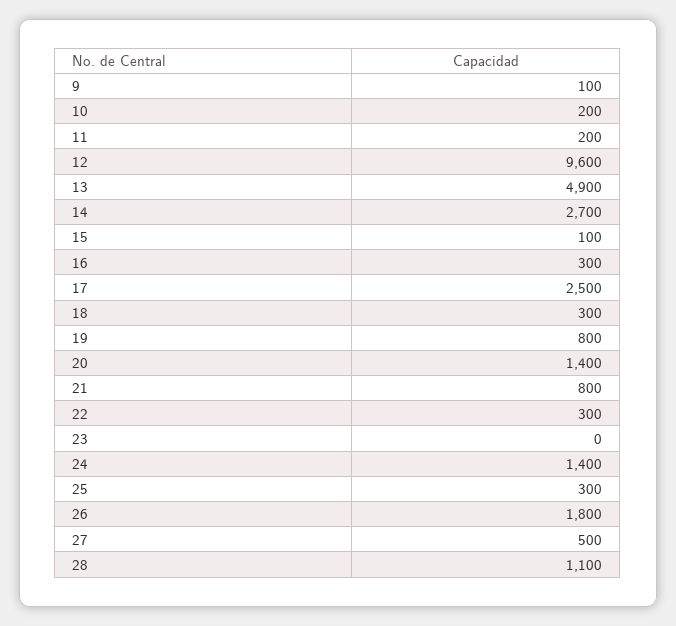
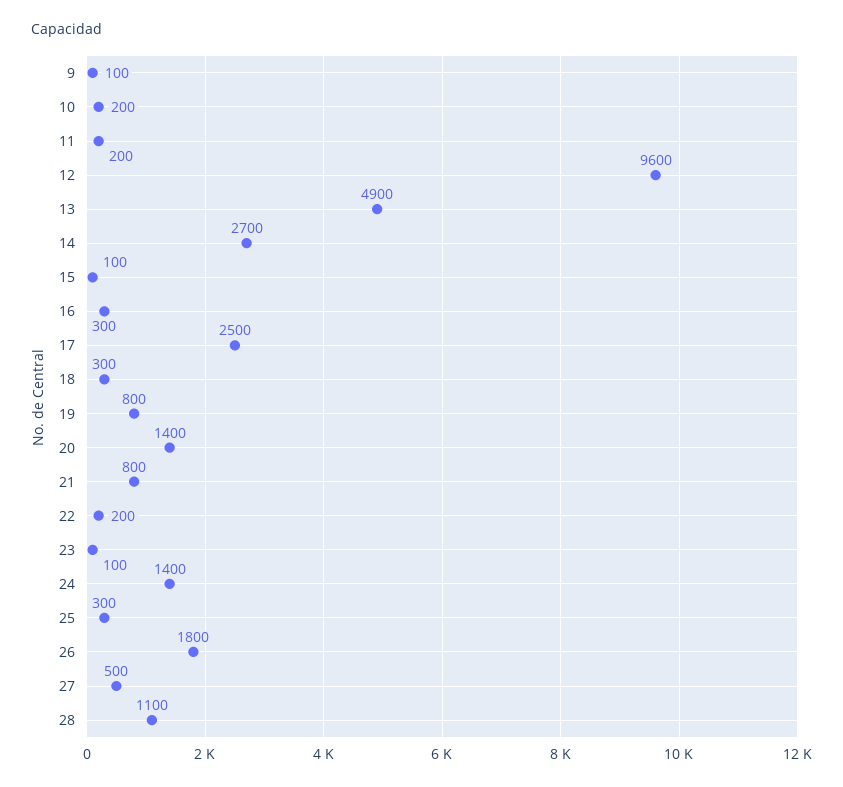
22: 300 -> 200
23: 0 -> 100

